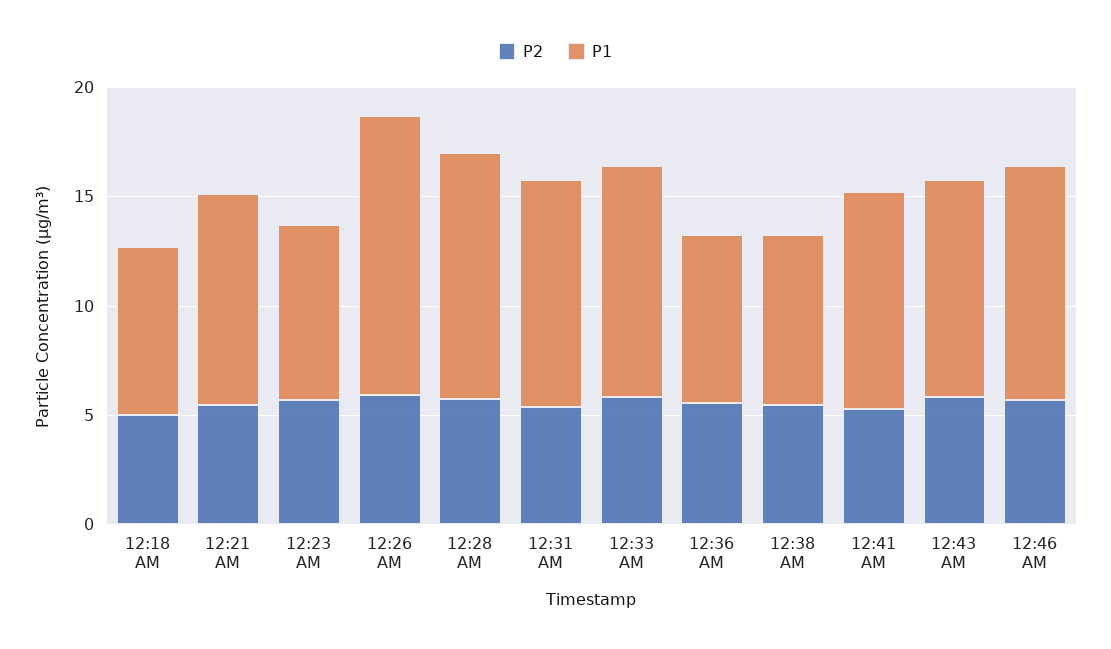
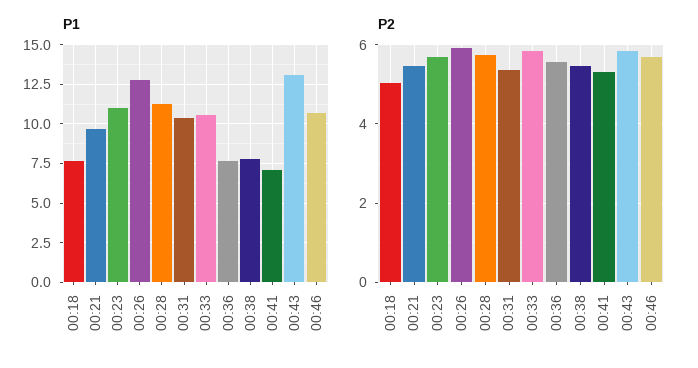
P1, 12:23 AM: 8 -> 11
P1, 12:41 AM: 10 -> 7
P1, 12:43 AM: 10 -> 13

